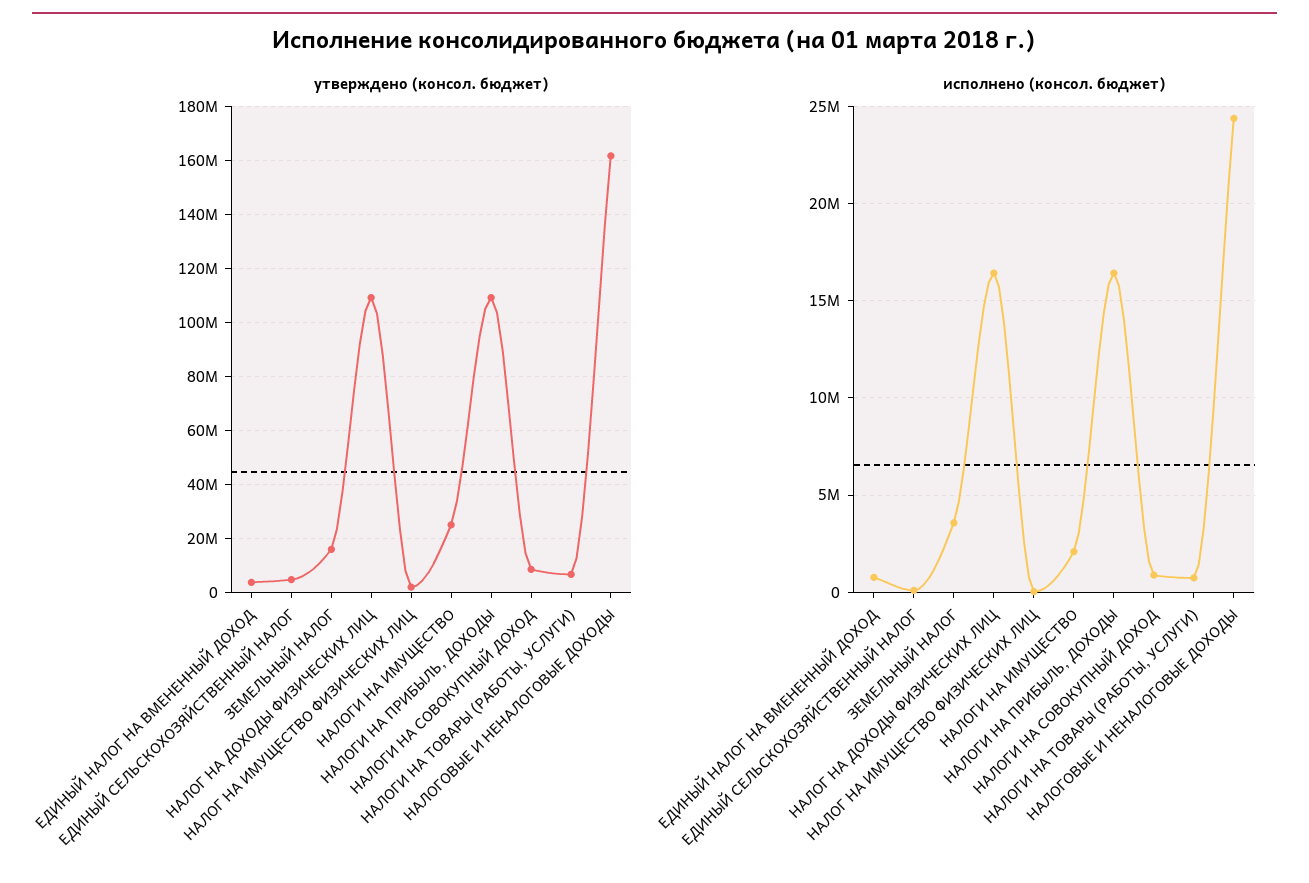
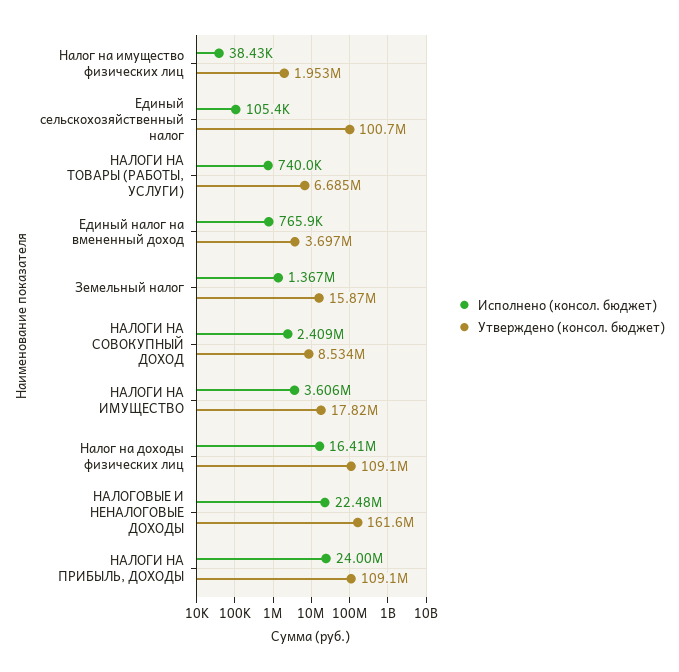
утверждено (консол. бюджет), ЕДИНЫЙ СЕЛЬСКОХОЗЯЙСТВЕННЫЙ НАЛОГ: 5000000 -> 100700000
утверждено (консол. бюджет), НАЛОГИ НА ИМУЩЕСТВО: 25000000 -> 17820000
исполнено (консол. бюджет), ЗЕМЕЛЬНЫЙ НАЛОГ: 3500000 -> 1367000
исполнено (консол. бюджет), НАЛОГИ НА ИМУЩЕСТВО: 2000000 -> 3606000
исполнено (консол. бюджет), НАЛОГИ НА ПРИБЫЛЬ, ДОХОДЫ: 16500000 -> 24000000
исполнено (консол. бюджет), НАЛОГИ НА СОВОКУПНЫЙ ДОХОД: 1000000 -> 2409000
исполнено (консол. бюджет), НАЛОГОВЫЕ И НЕНАЛОГОВЫЕ ДОХОДЫ: 24500000 -> 22480000

